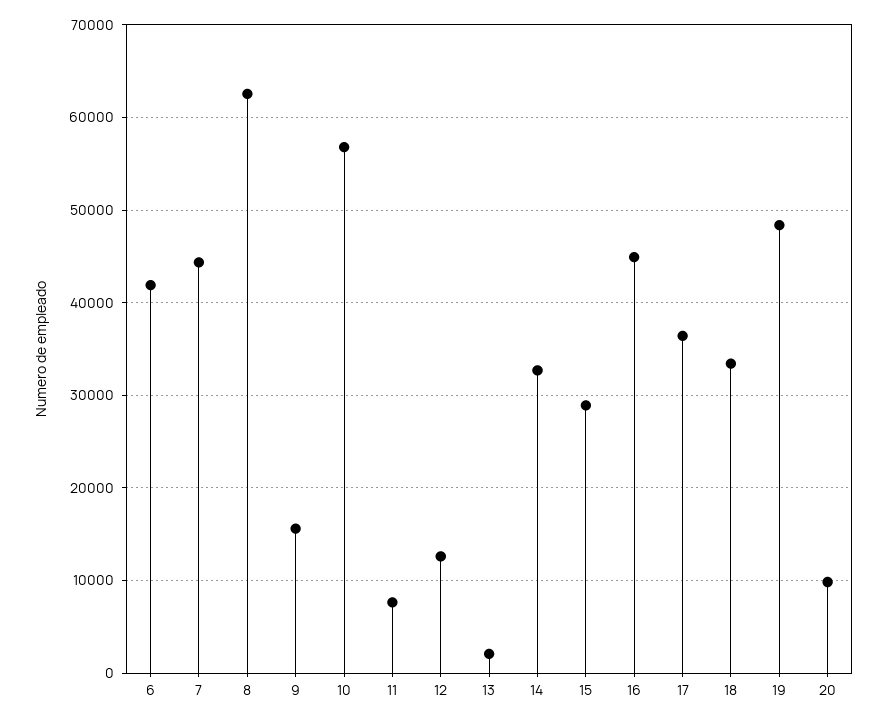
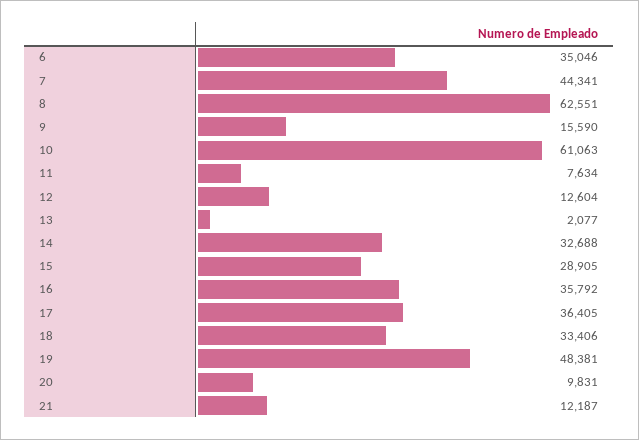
6: 42000 -> 35046
10: 57000 -> 61063
16: 45000 -> 35792
21: none -> 12187

